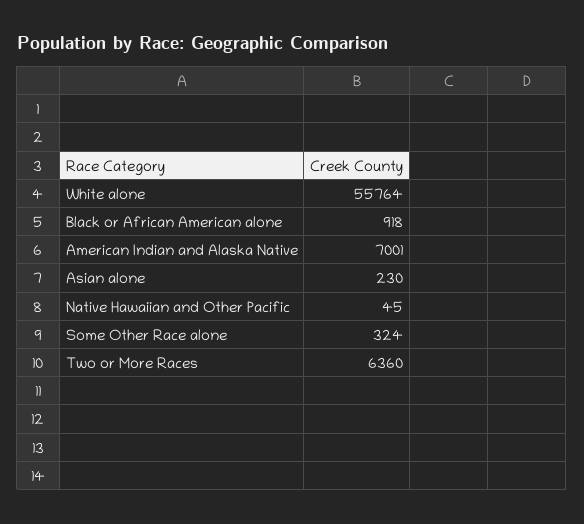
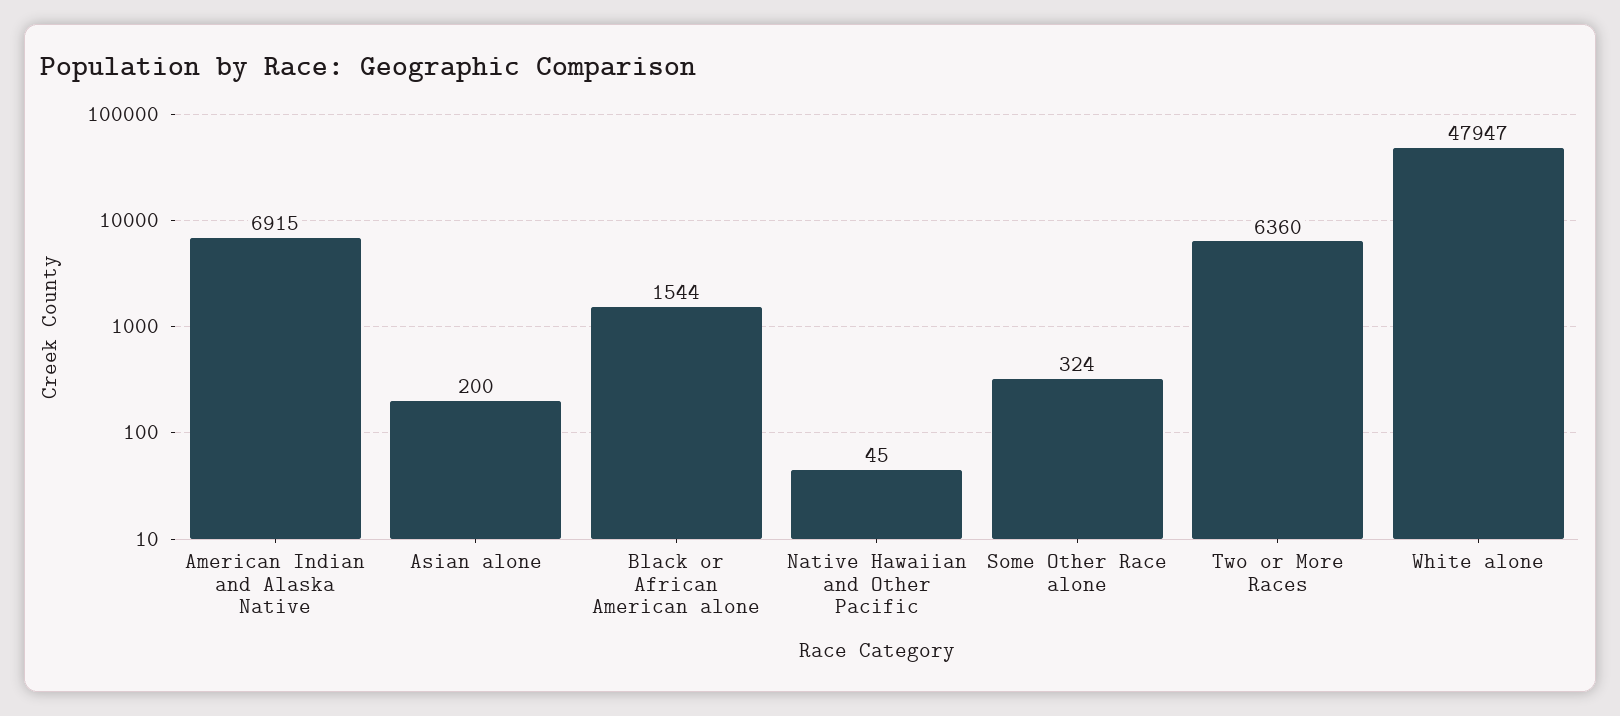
White alone: 55764 -> 47947
Black or African American alone: 918 -> 1544
American Indian and Alaska Native: 7001 -> 6915
Asian alone: 230 -> 200

